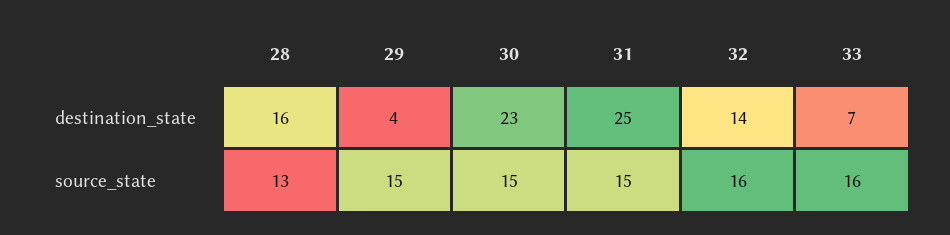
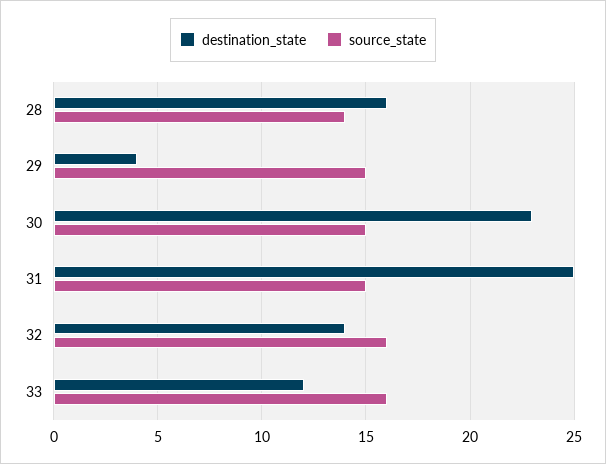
destination_state, 33: 7 -> 12
source_state, 28: 13 -> 14

